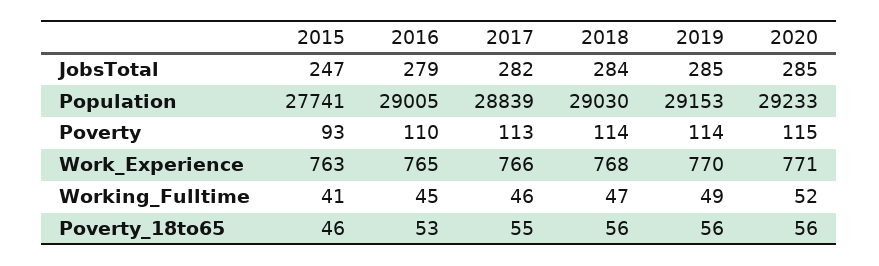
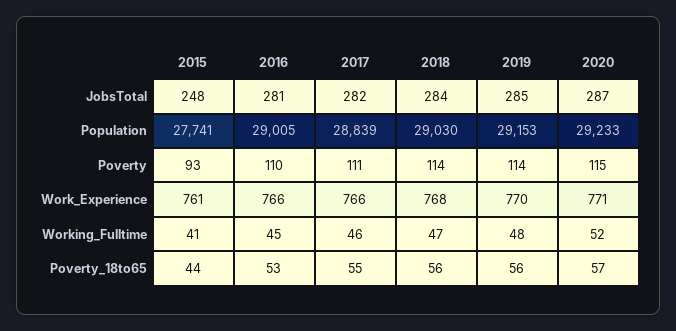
2015, JobsTotal: 247 -> 248
2016, JobsTotal: 279 -> 281
2020, JobsTotal: 285 -> 287
2017, Poverty: 113 -> 111
2015, Work_Experience: 763 -> 761
2016, Work_Experience: 765 -> 766
2019, Working_Fulltime: 49 -> 48
2015, Poverty_18to65: 46 -> 44
2020, Poverty_18to65: 56 -> 57

